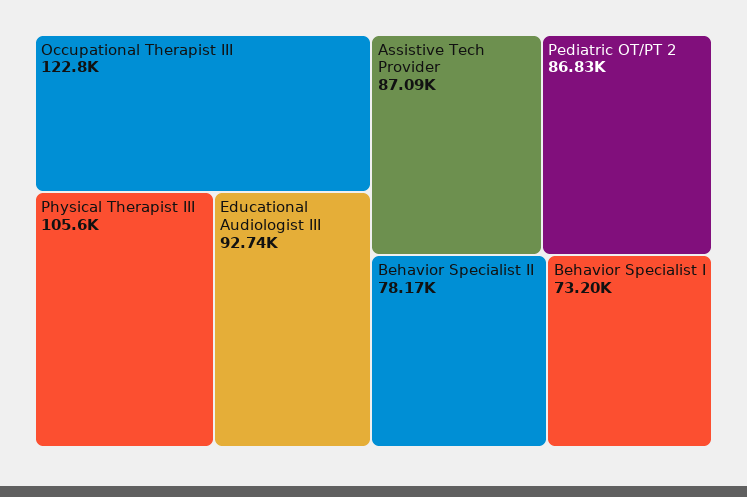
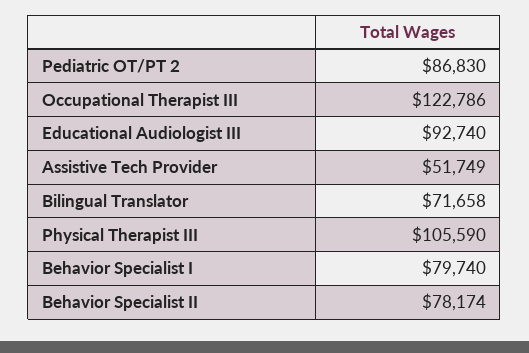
Assistive Tech Provider: 87090 -> 51749
Behavior Specialist I: 73200 -> 79740
Bilingual Translator: none -> 71658

